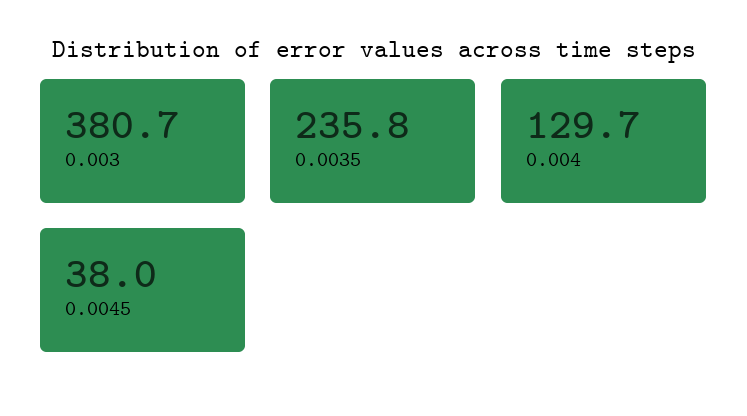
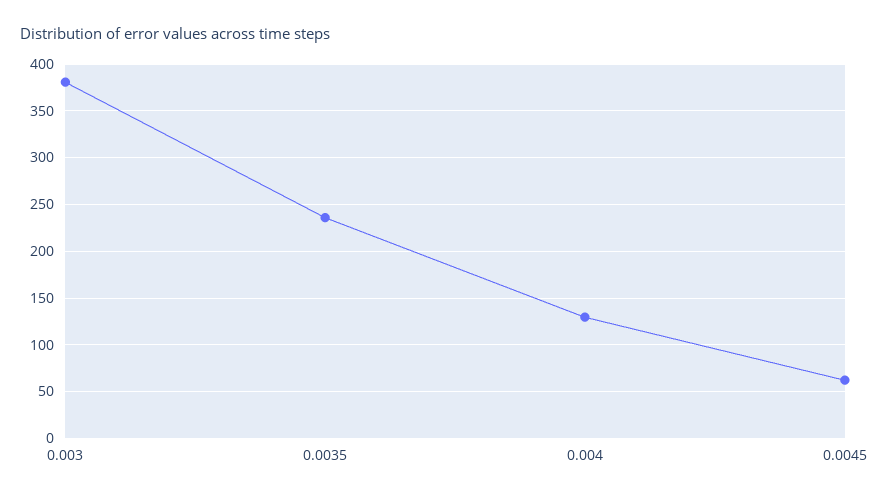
0.0045: 38 -> 60

